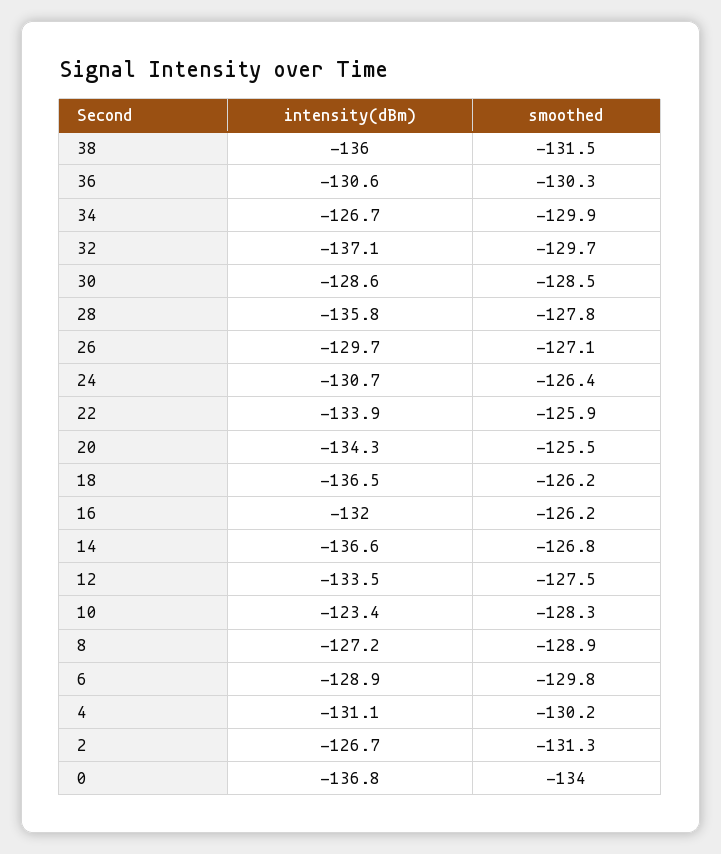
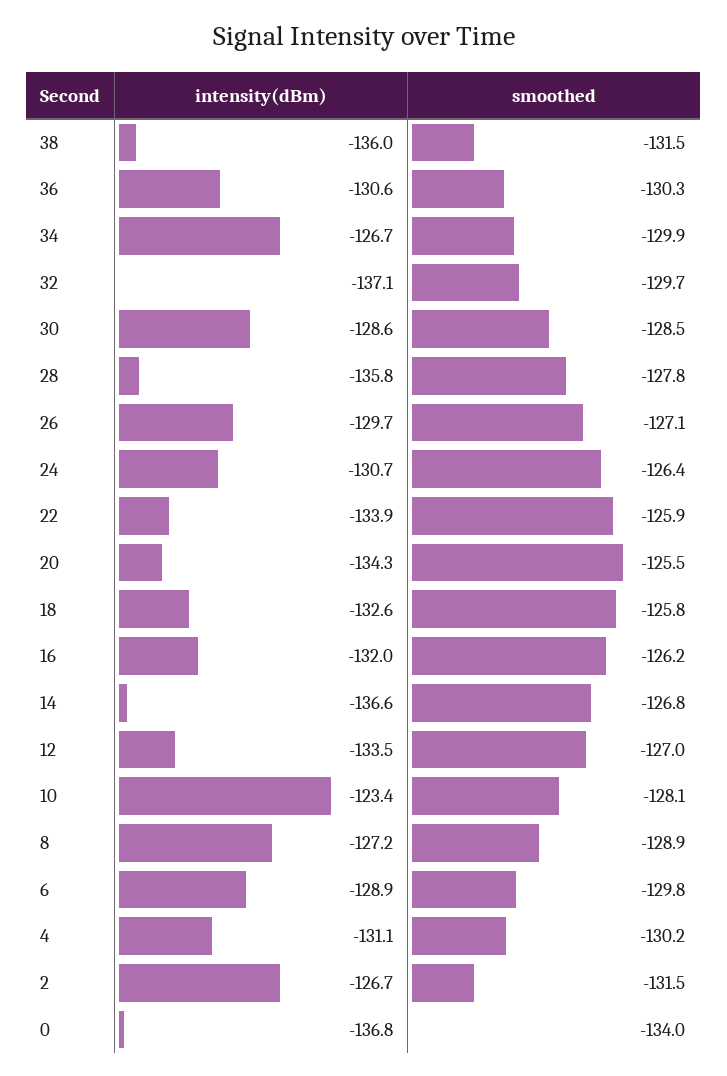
intensity(dBm), 18: -136.5 -> -132.6
smoothed, 18: -126.2 -> -125.8
smoothed, 12: -127.5 -> -127
smoothed, 10: -128.3 -> -128.1
smoothed, 2: -131.3 -> -131.5

